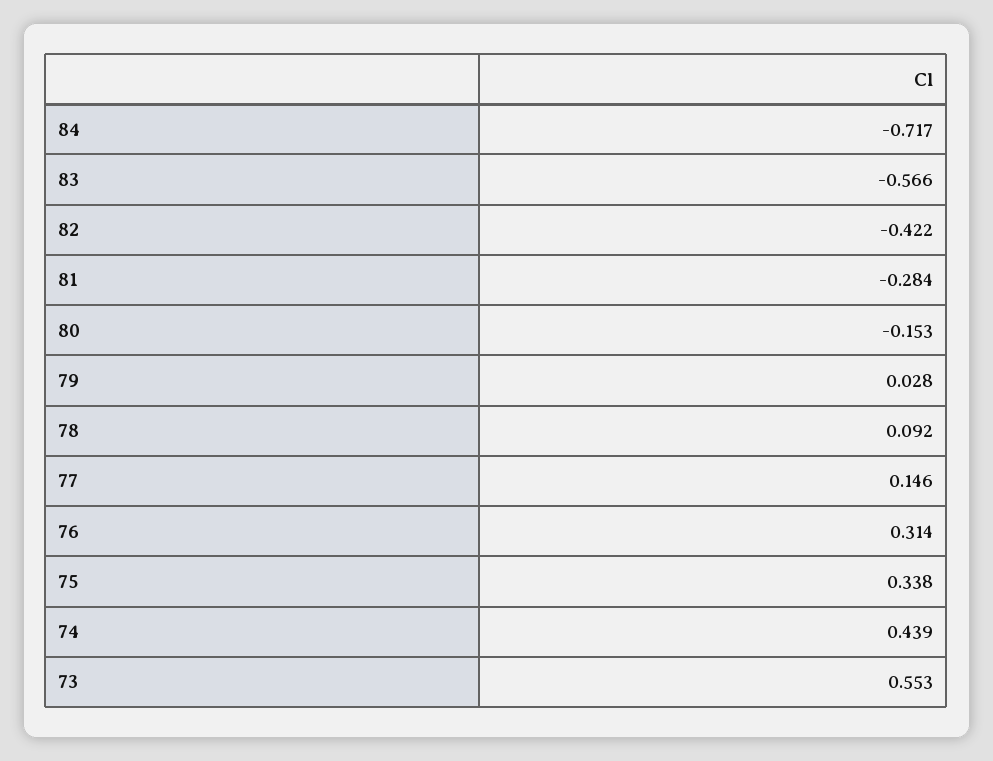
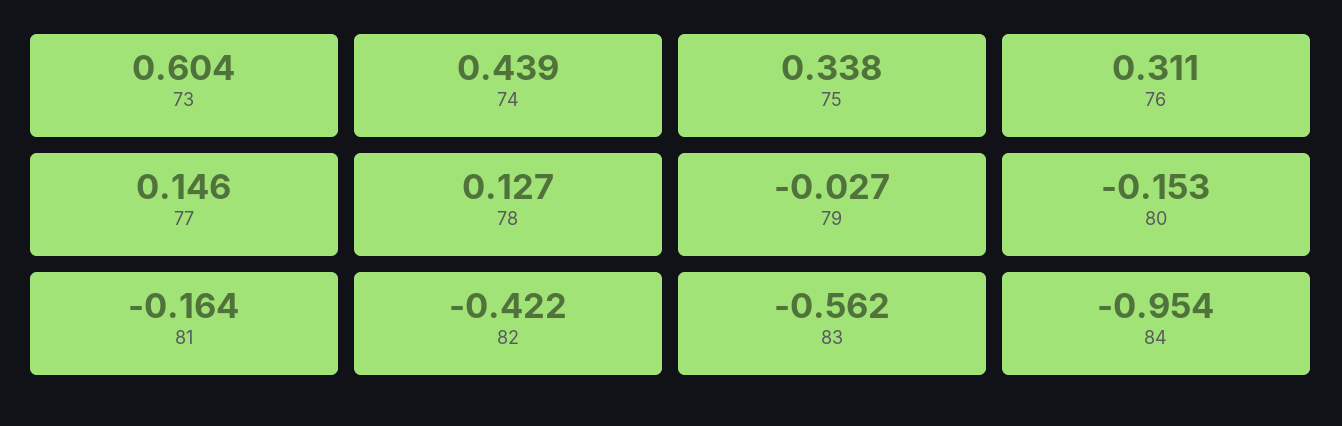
84: -0.717 -> -0.954
83: -0.566 -> -0.562
81: -0.284 -> -0.164
79: 0.028 -> -0.027
78: 0.092 -> 0.127
76: 0.314 -> 0.311
73: 0.553 -> 0.604

